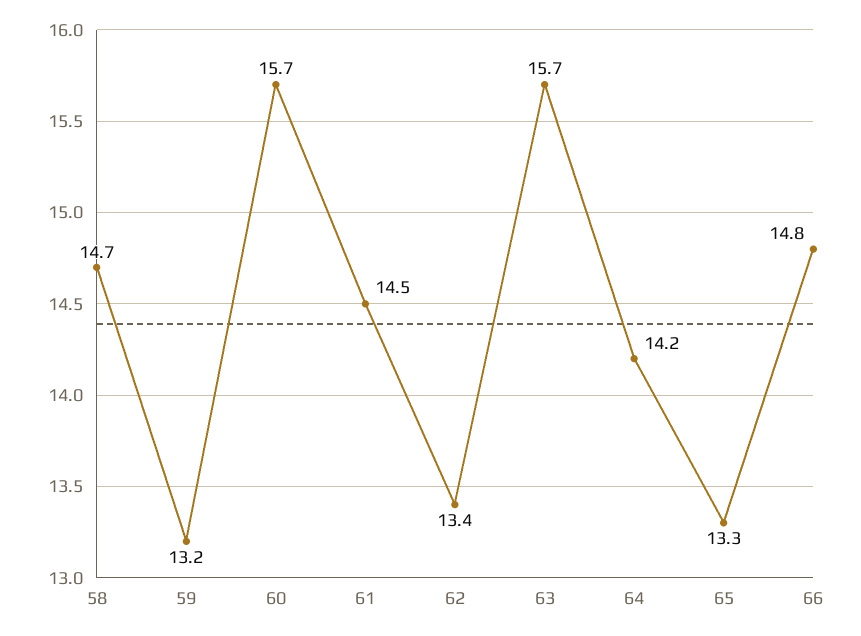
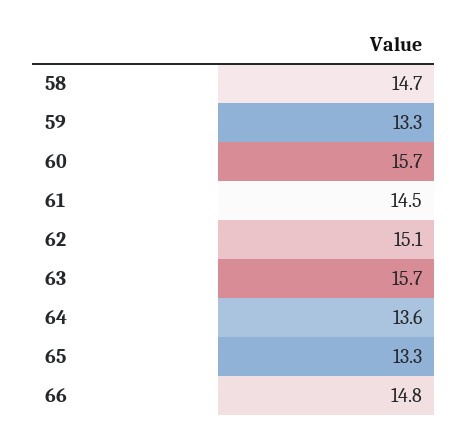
59: 13.2 -> 13.3
62: 13.4 -> 15.1
64: 14.2 -> 13.6

